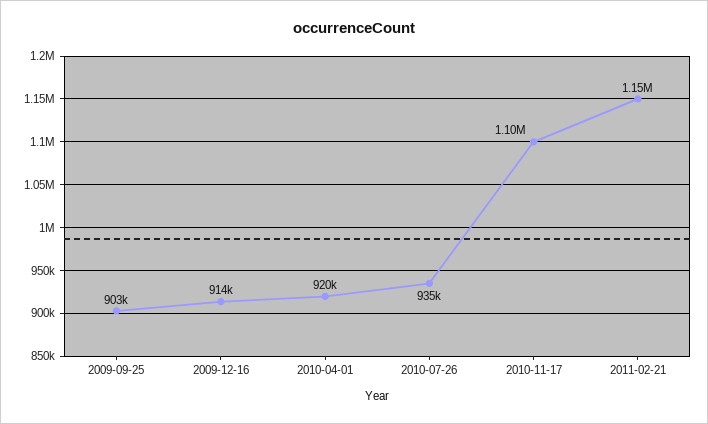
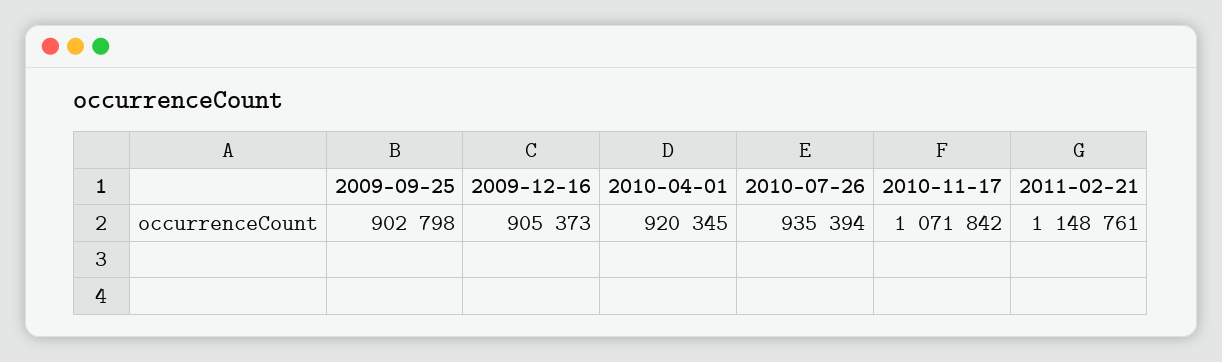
2009-12-16: 914000 -> 905373
2010-11-17: 1100000 -> 1071842

